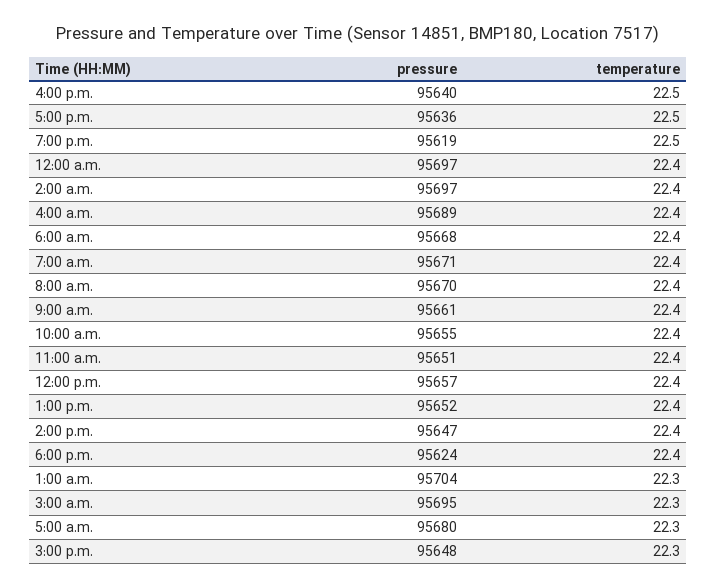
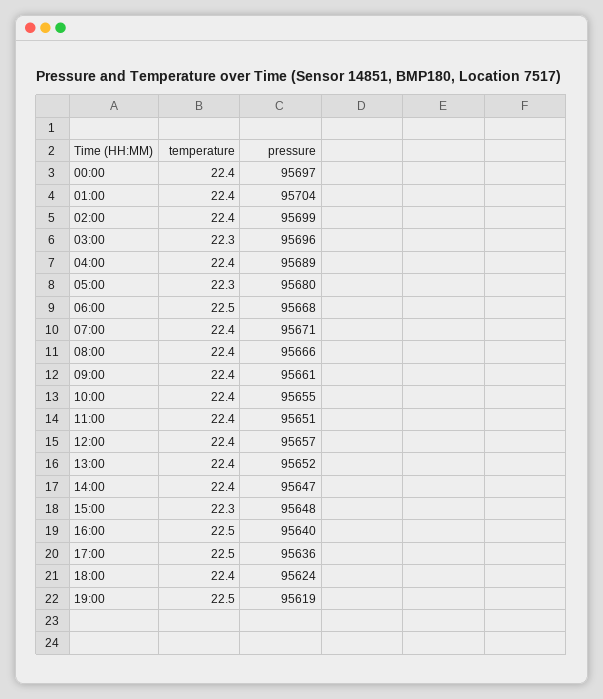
pressure, 2:00 a.m.: 95697 -> 95699
temperature, 6:00 a.m.: 22.4 -> 22.5
pressure, 8:00 a.m.: 95670 -> 95666
temperature, 1:00 a.m.: 22.3 -> 22.4
pressure, 3:00 a.m.: 95695 -> 95696

